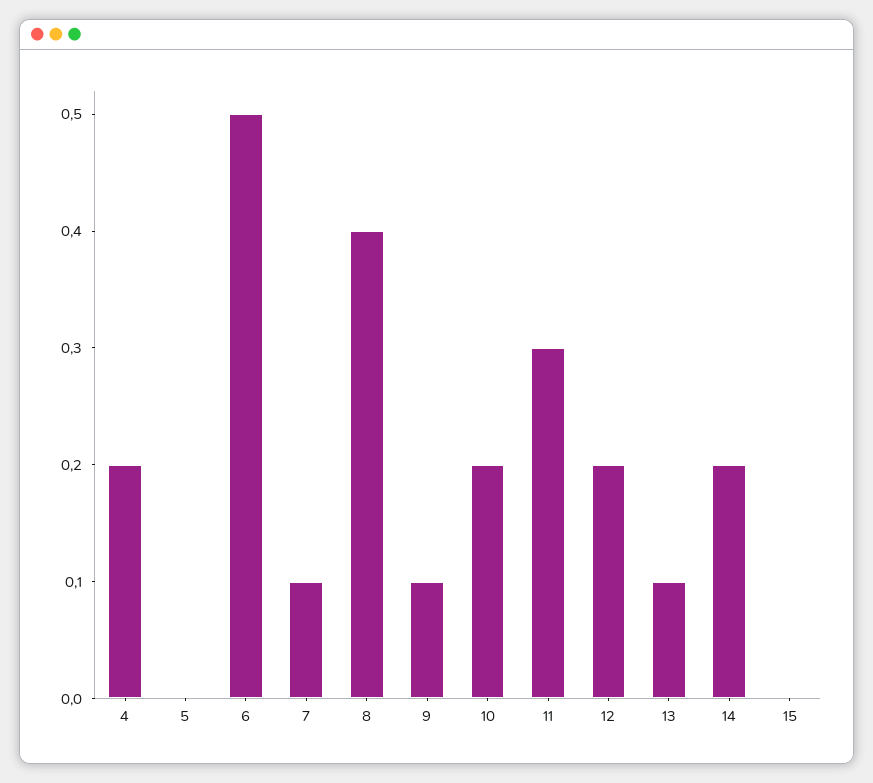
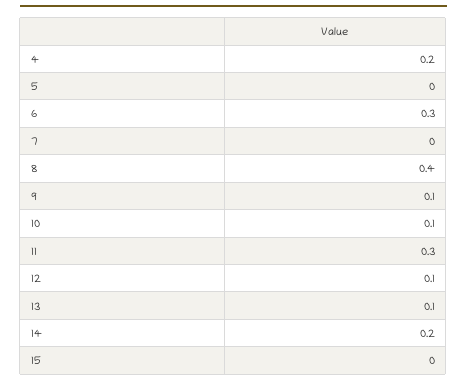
6: 0.5 -> 0.3
7: 0.1 -> 0
10: 0.2 -> 0.1
12: 0.2 -> 0.1

